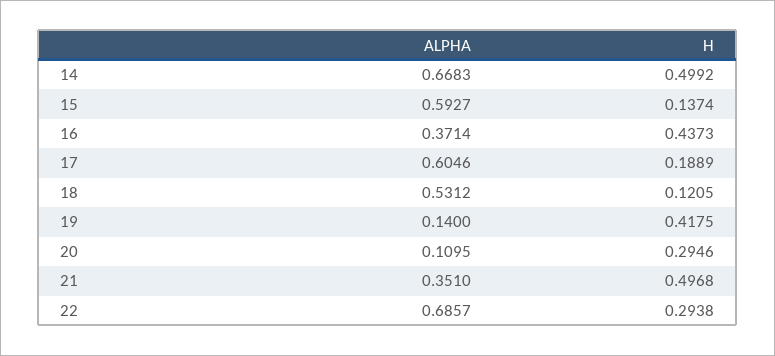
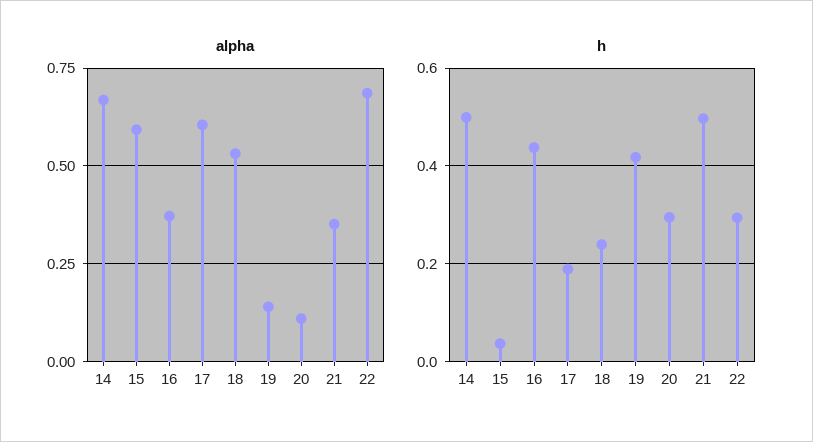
H, 15: 0.1374 -> 0.04
H, 18: 0.1205 -> 0.24

